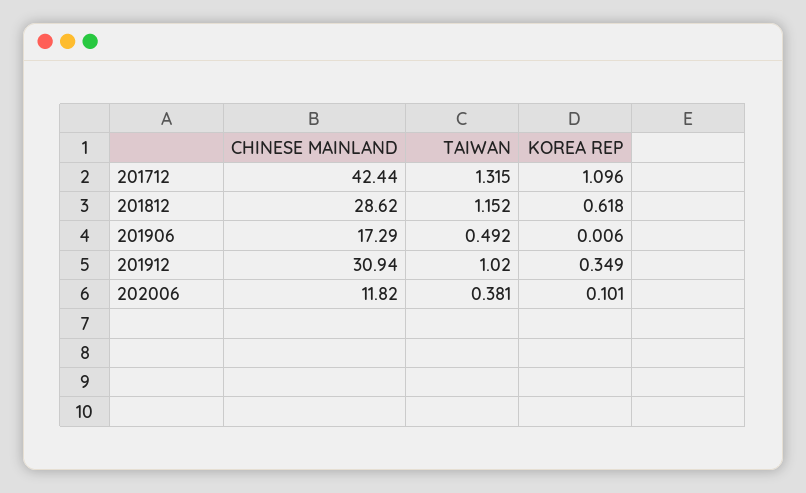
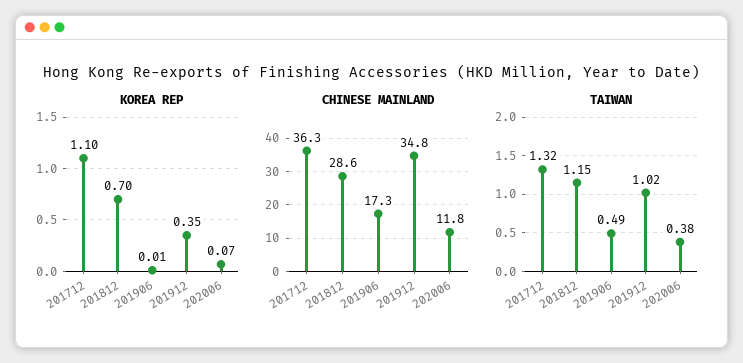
CHINESE MAINLAND, 201712: 42.44 -> 36.3
KOREA REP, 201812: 0.618 -> 0.7
CHINESE MAINLAND, 201912: 30.94 -> 34.8
KOREA REP, 202006: 0.101 -> 0.07

